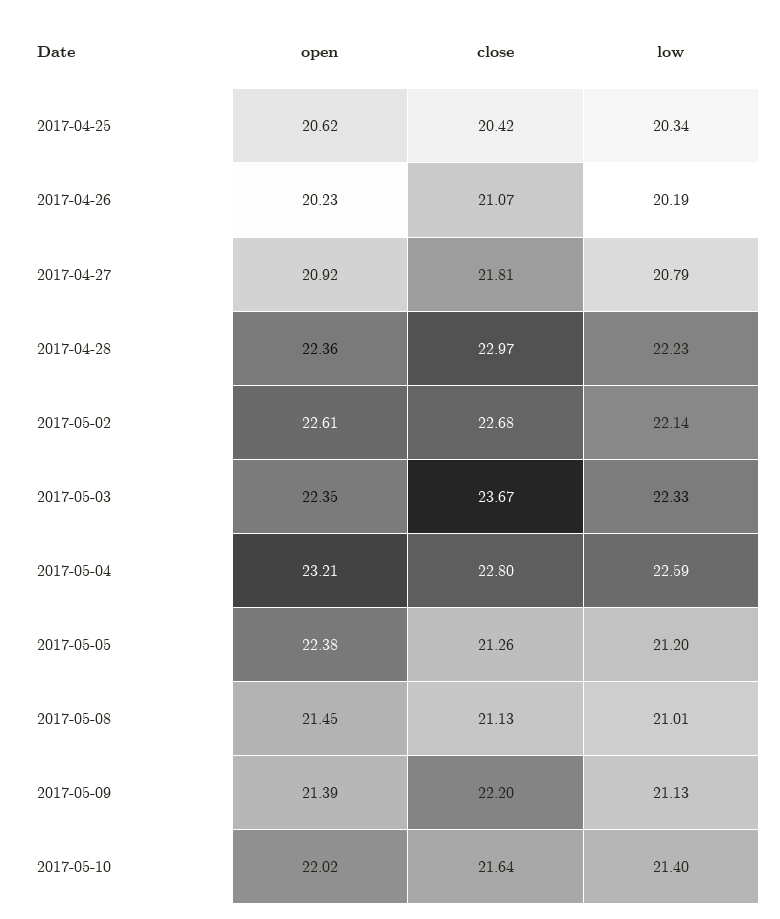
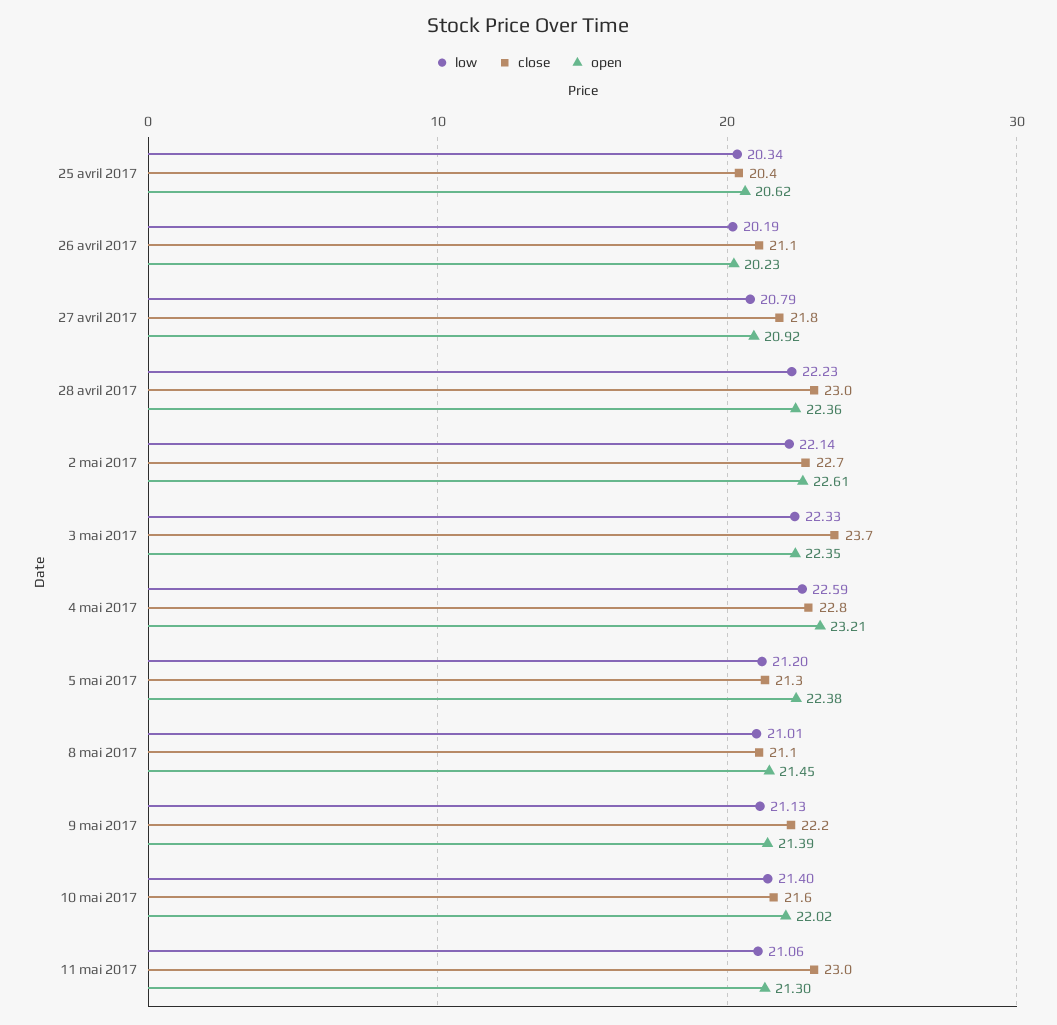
low, 11 mai 2017: none -> 21.06
close, 11 mai 2017: none -> 23
open, 11 mai 2017: none -> 21.3

